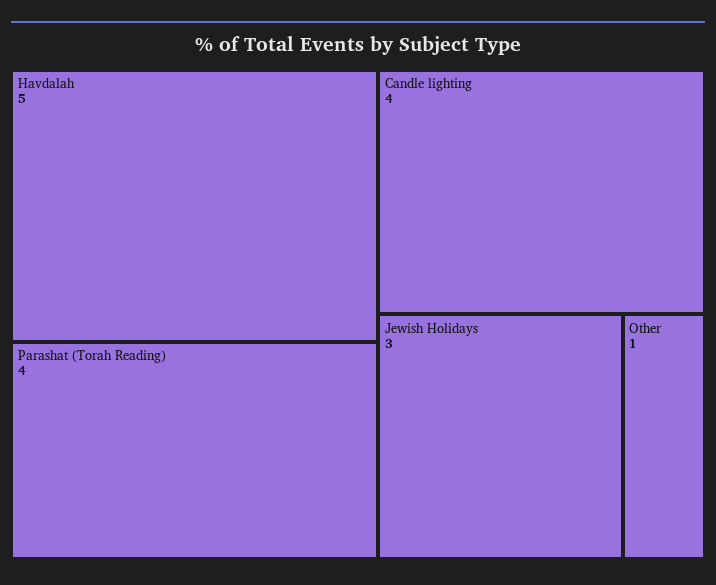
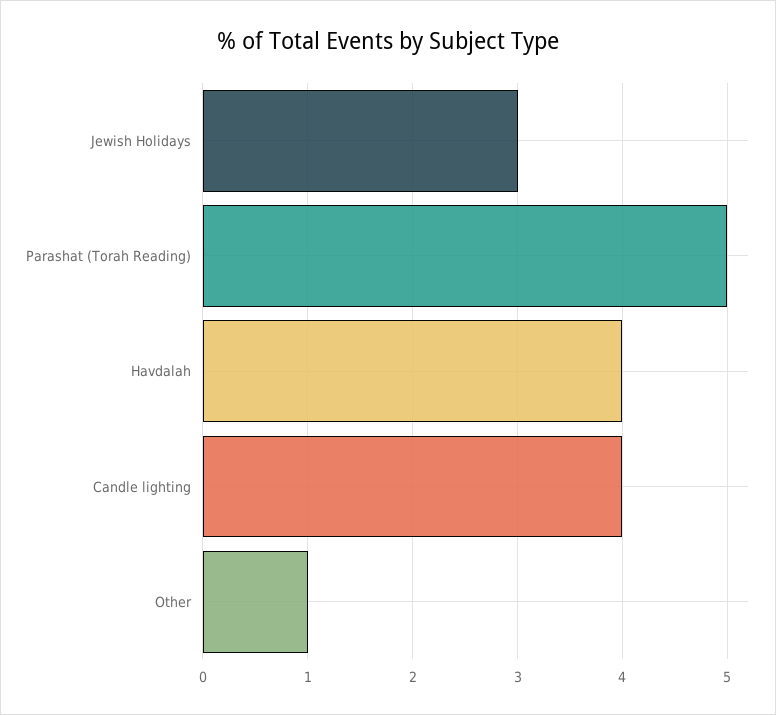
Havdalah: 5 -> 4
Parashat (Torah Reading): 4 -> 5

